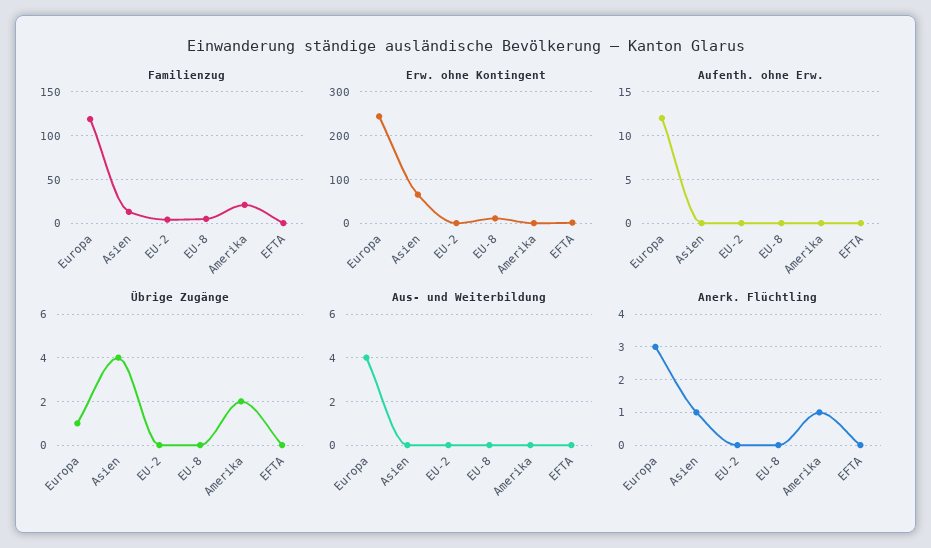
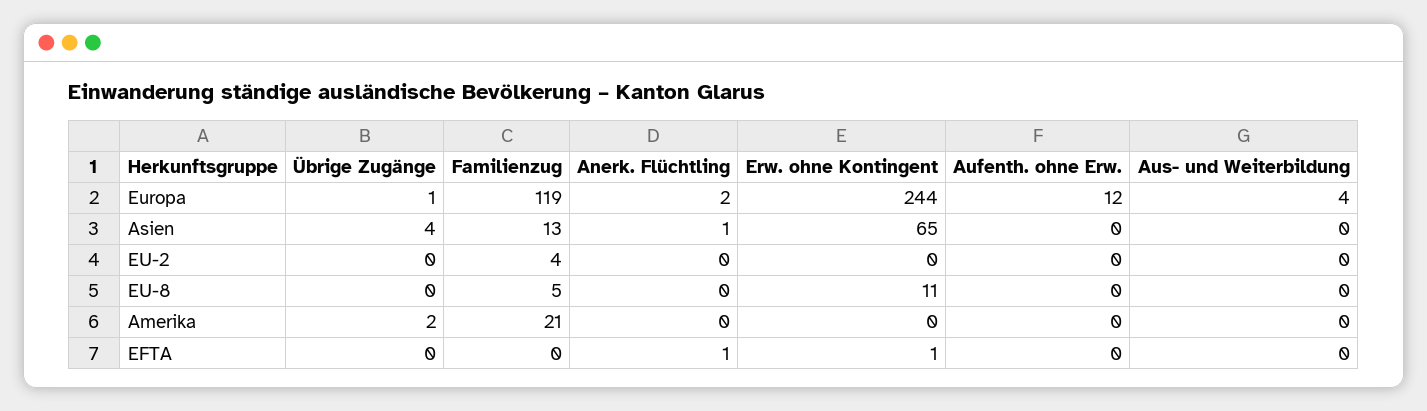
Anerk. Flüchtling, Europa: 3 -> 2
Anerk. Flüchtling, Amerika: 1 -> 0
Anerk. Flüchtling, EFTA: 0 -> 1

